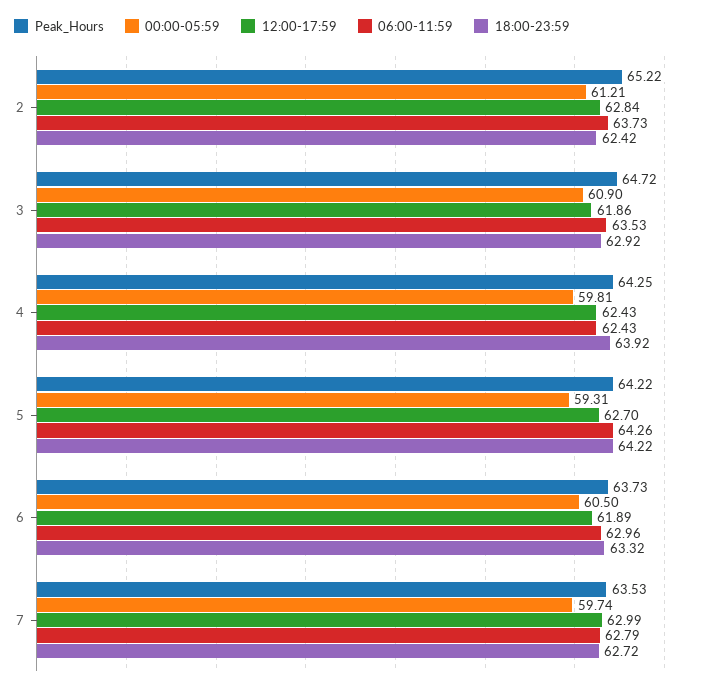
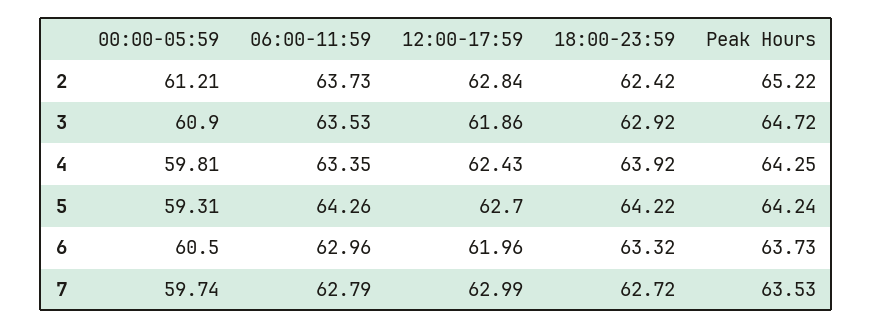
06:00-11:59, 4: 62.43 -> 63.35
Peak_Hours, 5: 64.22 -> 64.24
12:00-17:59, 6: 61.89 -> 61.96

